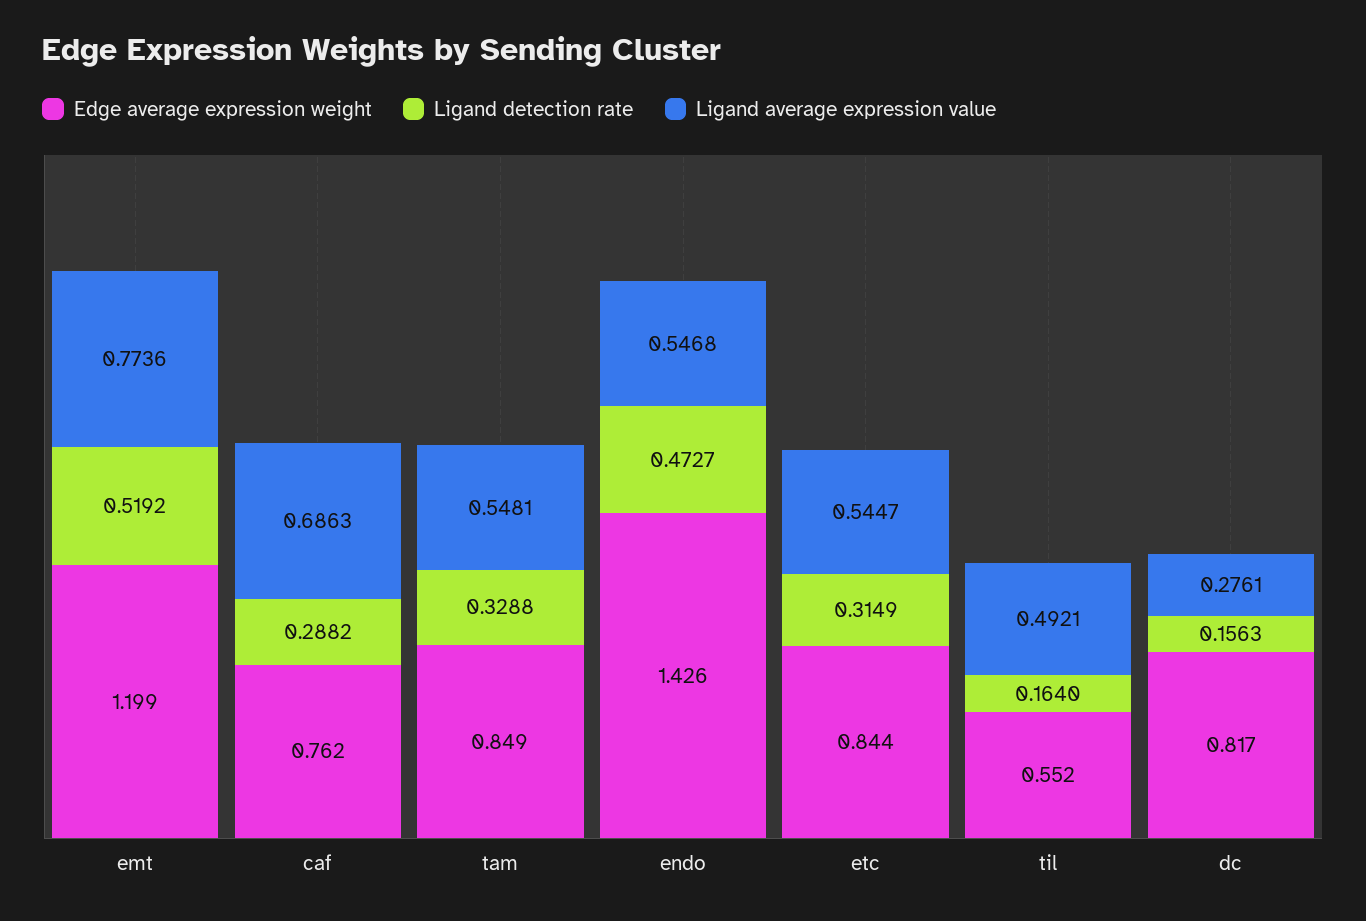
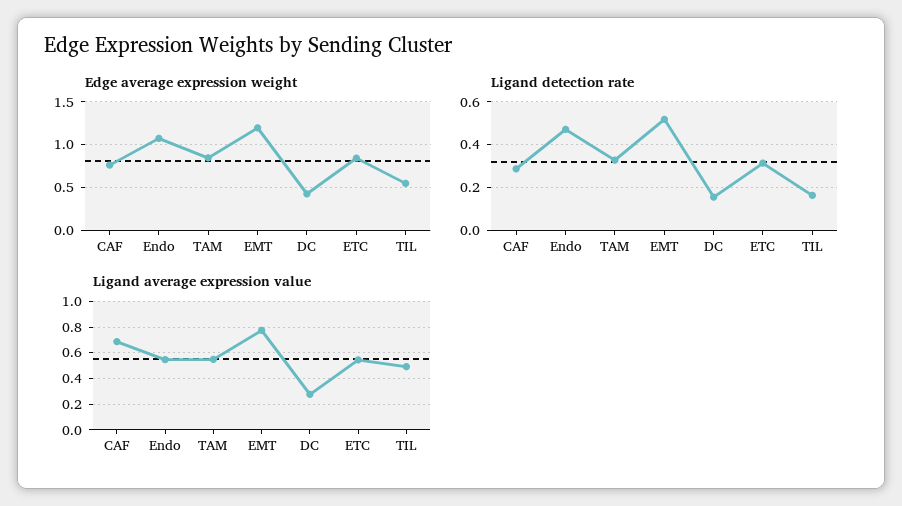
Edge average expression weight, endo: 1.426 -> 1.1
Edge average expression weight, dc: 0.817 -> 0.4

